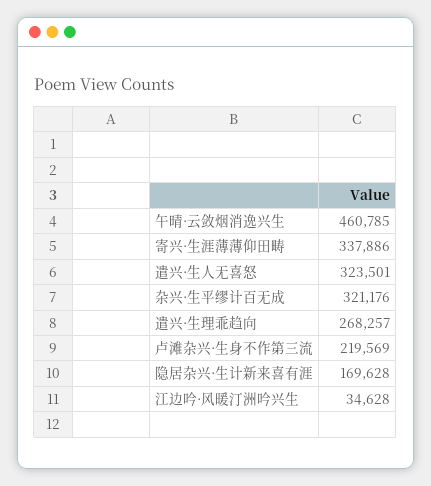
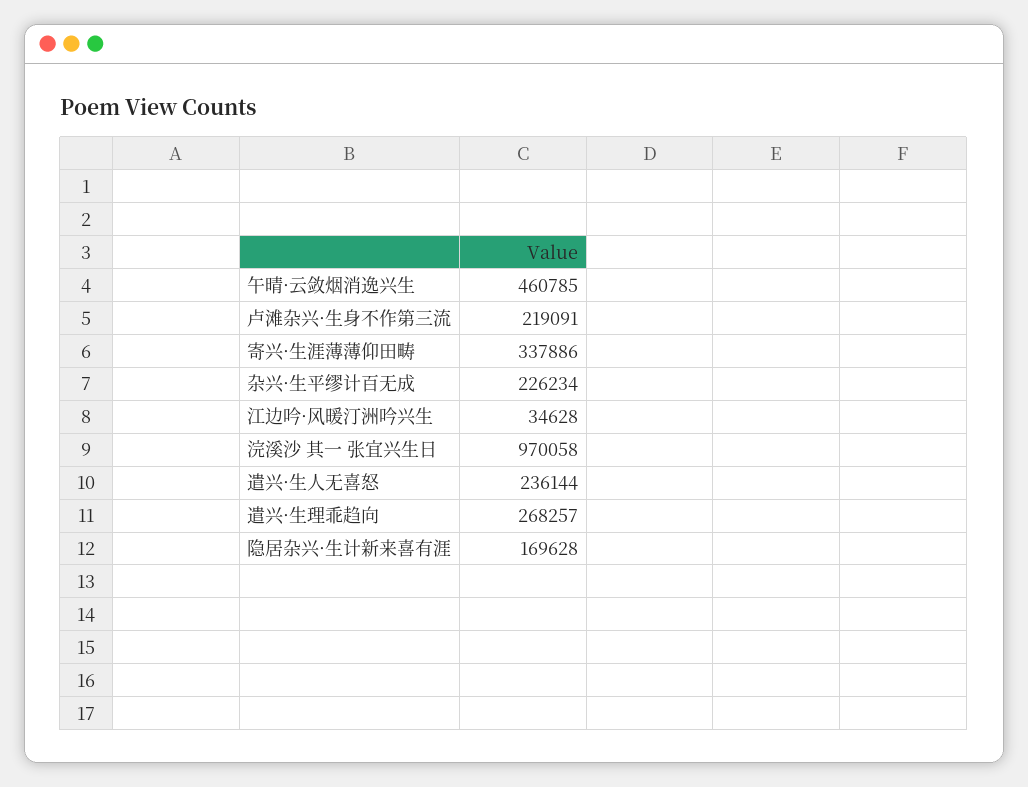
遣兴·生人无喜怒: 323501 -> 236144
杂兴·生平缪计百无成: 321176 -> 226234
卢滩杂兴·生身不作第三流: 219569 -> 219091
浣溪沙 其一 张宜兴生日: none -> 970058

